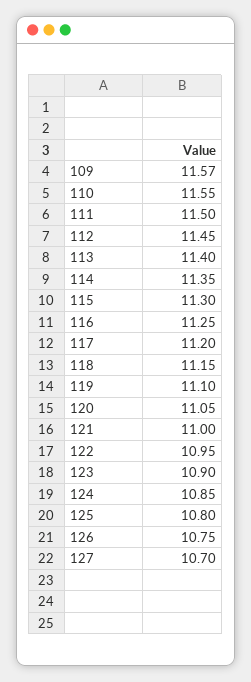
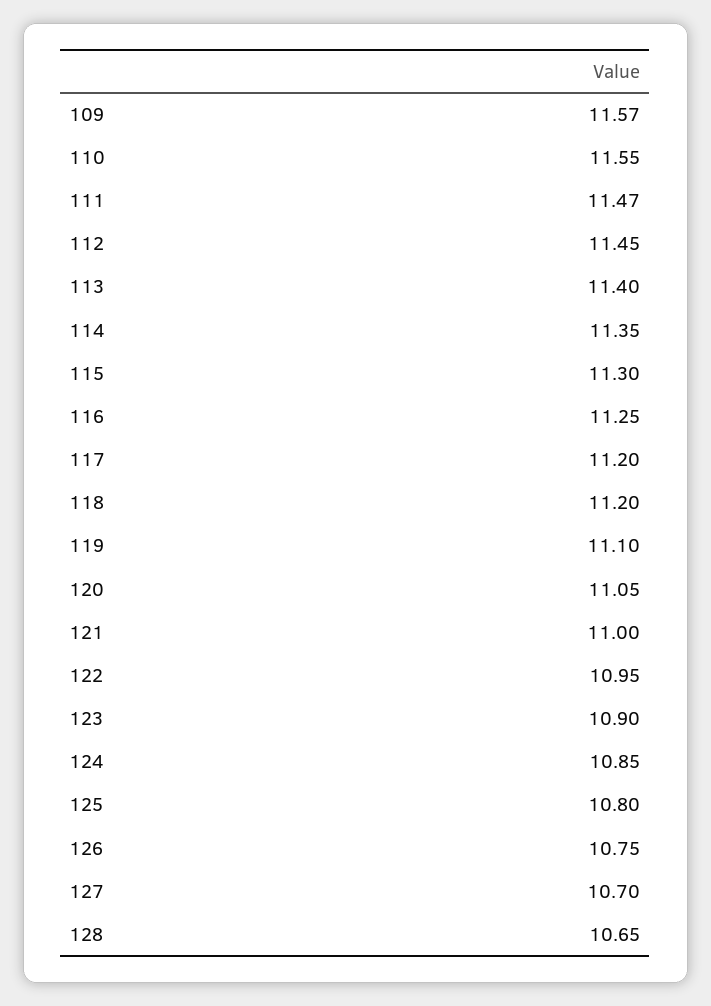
111: 11.5 -> 11.47
118: 11.15 -> 11.2
128: none -> 10.65

